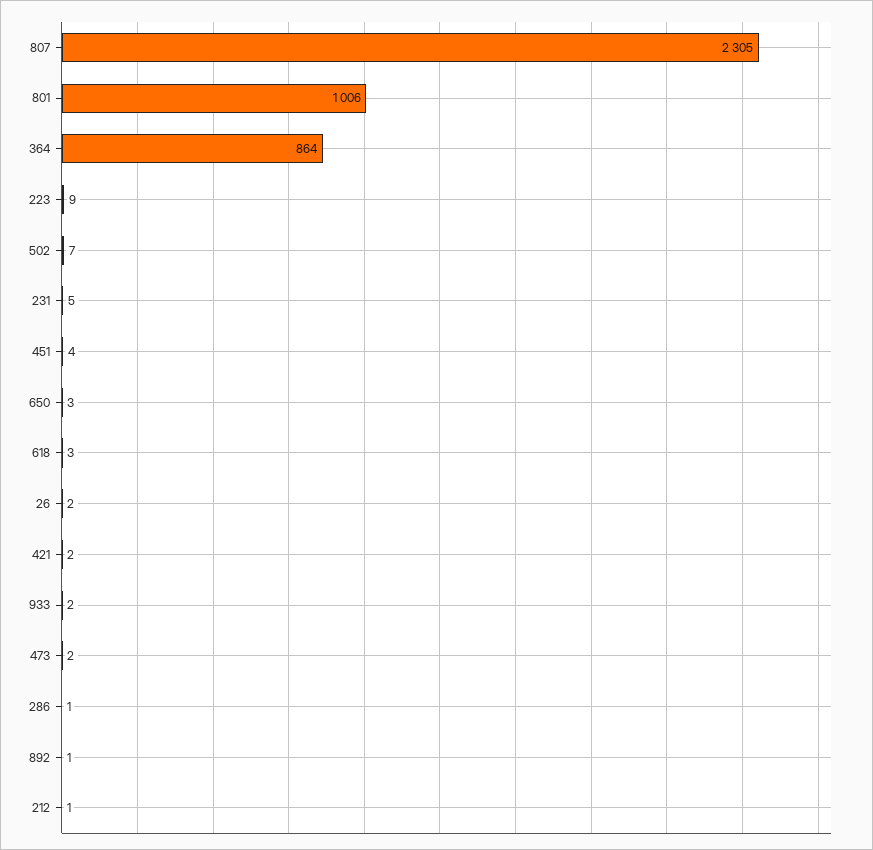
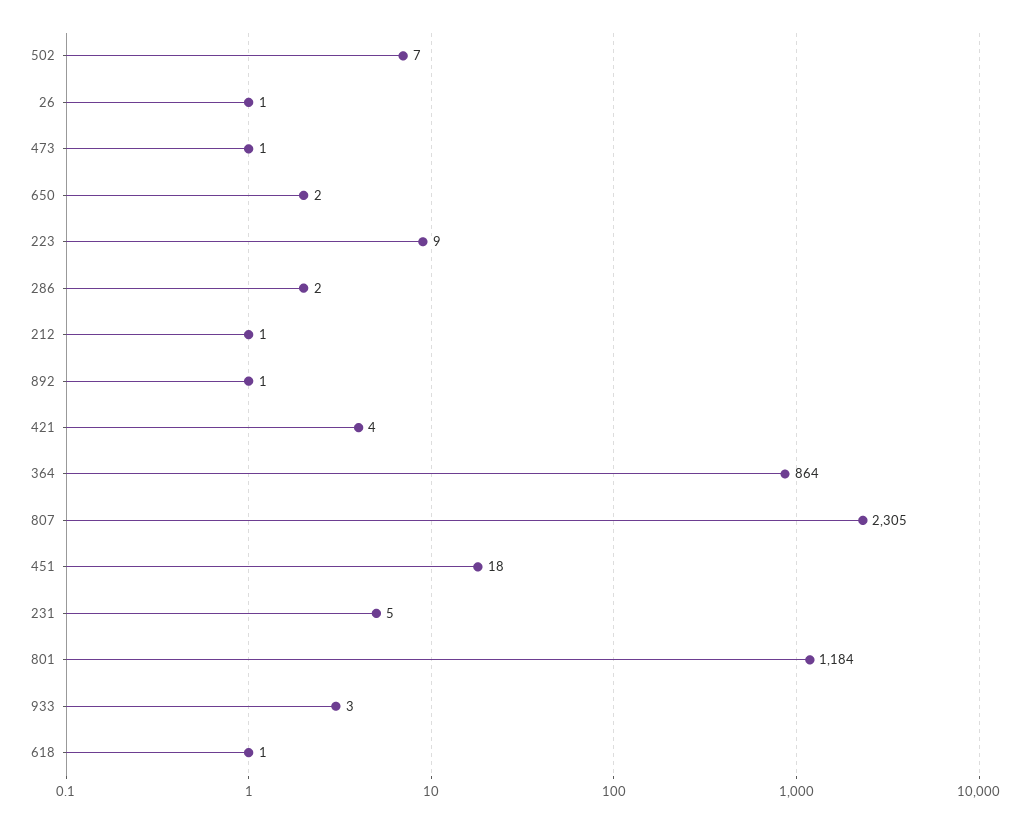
801: 1006 -> 1184
451: 4 -> 18
650: 3 -> 2
618: 3 -> 1
26: 2 -> 1
421: 2 -> 4
933: 2 -> 3
473: 2 -> 1
286: 1 -> 2

